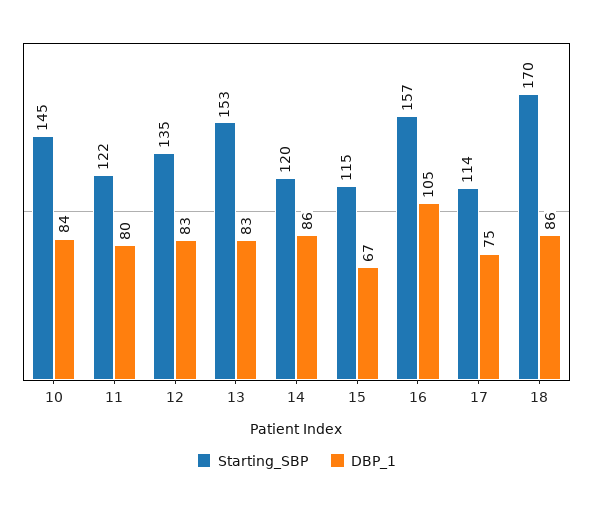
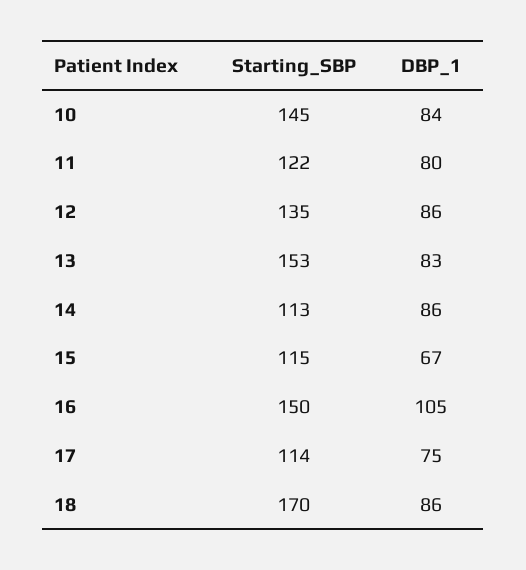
DBP_1, 12: 83 -> 86
Starting_SBP, 14: 120 -> 113
Starting_SBP, 16: 157 -> 150

